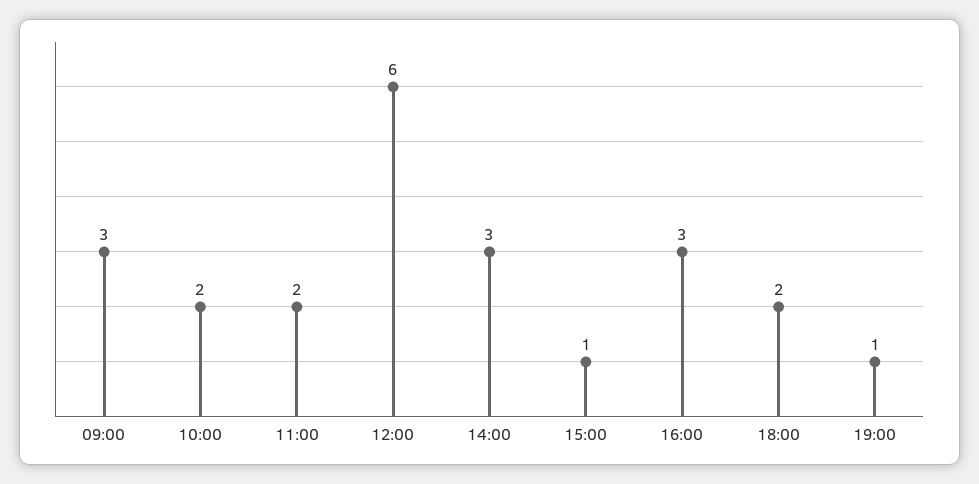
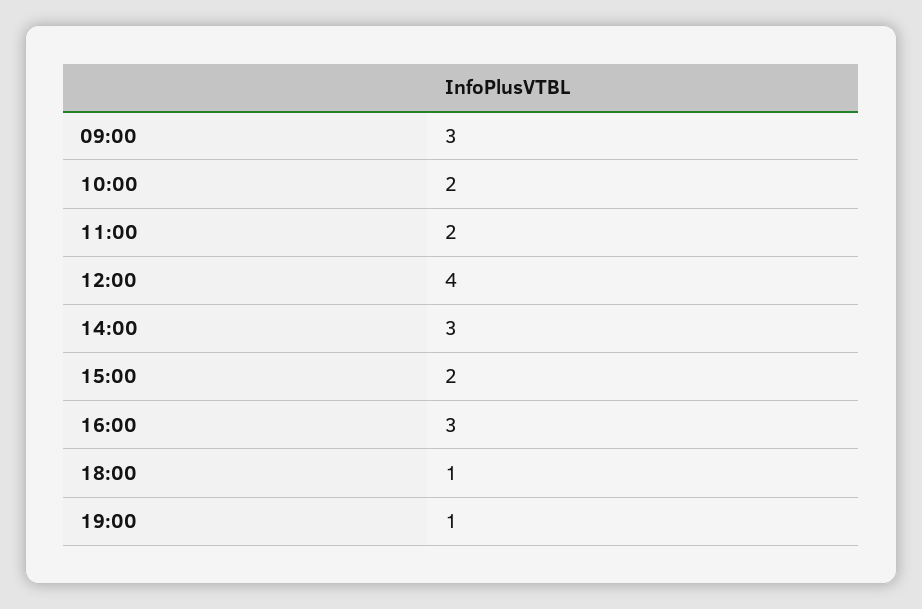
12:00: 6 -> 4
15:00: 1 -> 2
18:00: 2 -> 1

